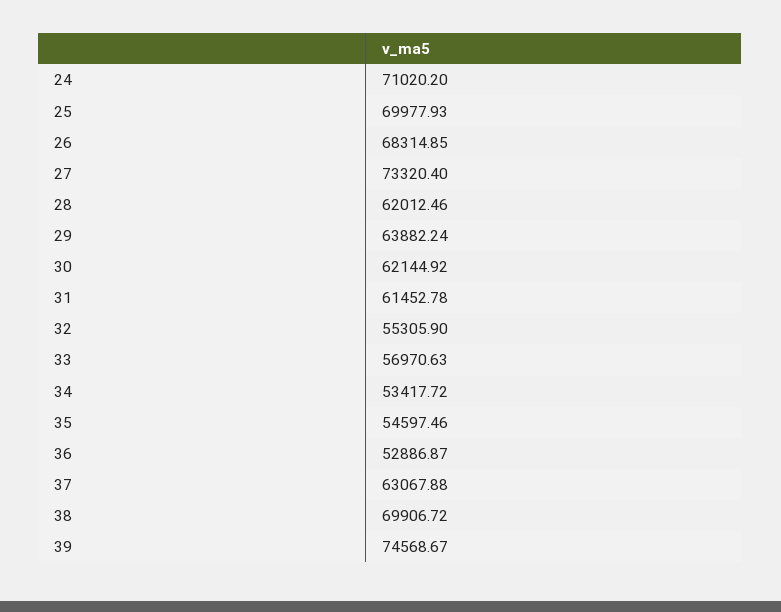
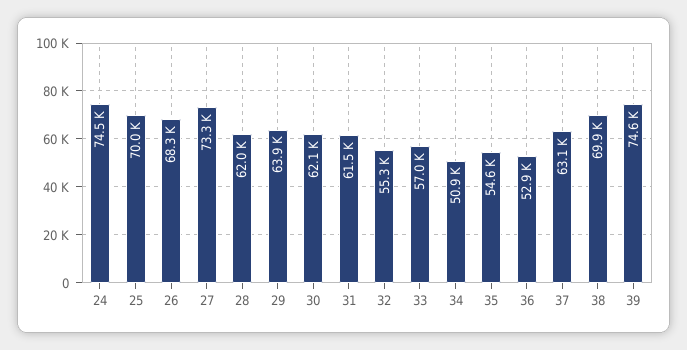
24: 71020.2 -> 74500
34: 53417.72 -> 50900

